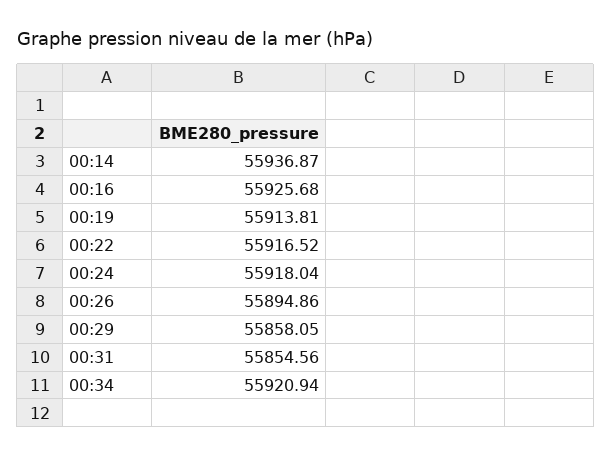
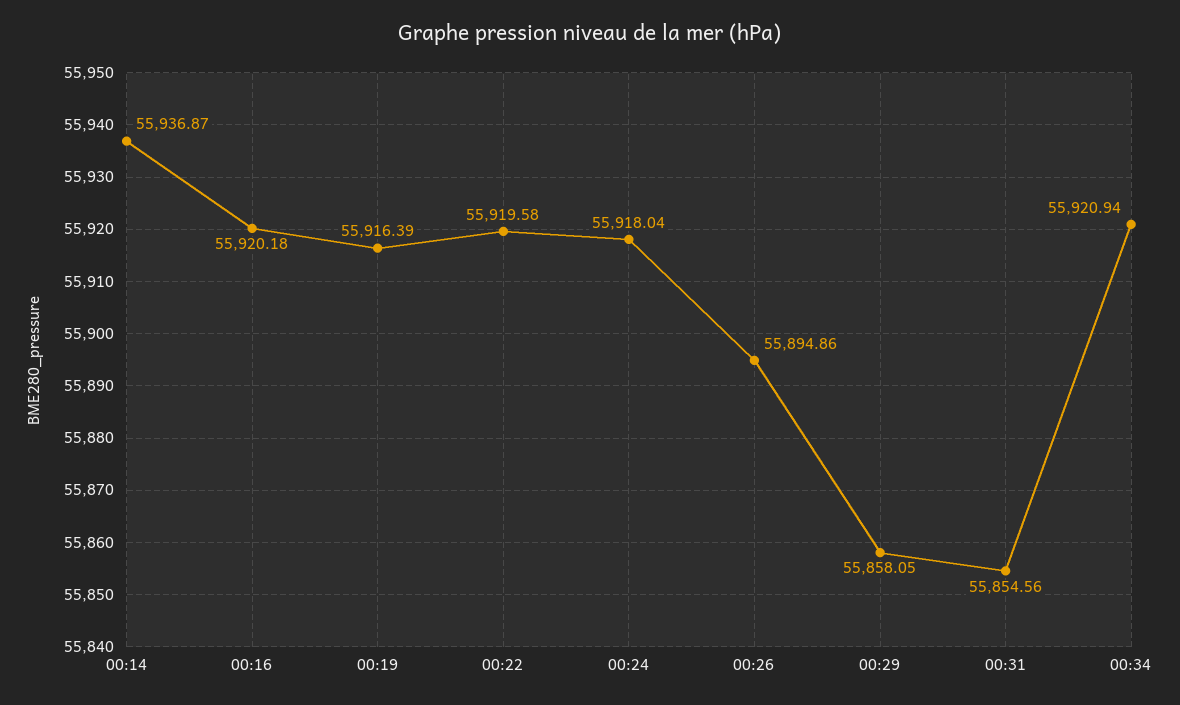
00:16: 55925.68 -> 55920.18
00:19: 55913.81 -> 55916.39
00:22: 55916.52 -> 55919.58

